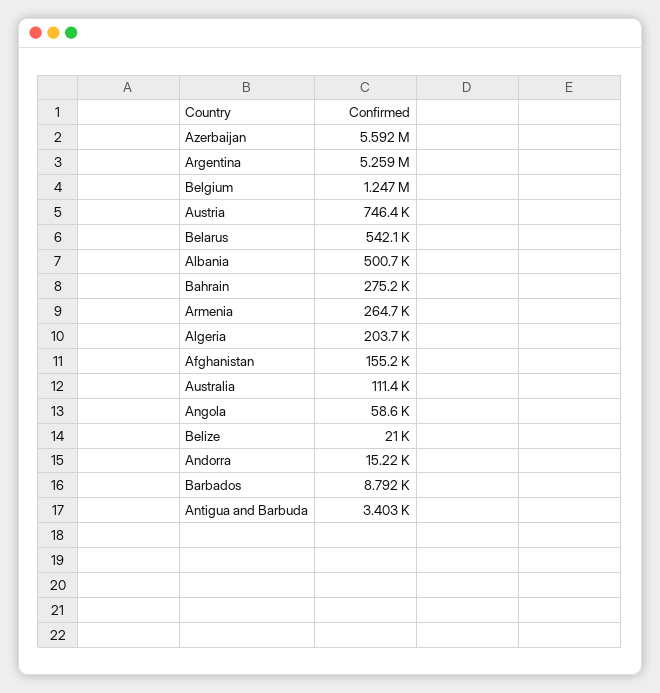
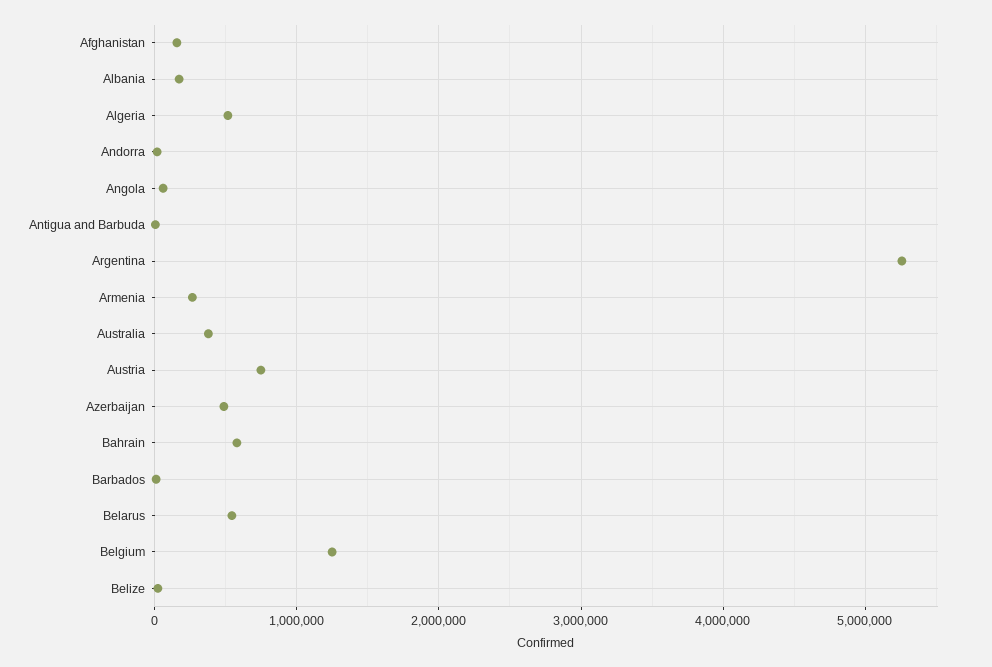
Azerbaijan: 5592000 -> 500000
Albania: 500700 -> 200000
Bahrain: 275200 -> 600000
Algeria: 203700 -> 500000
Australia: 111400 -> 400000

